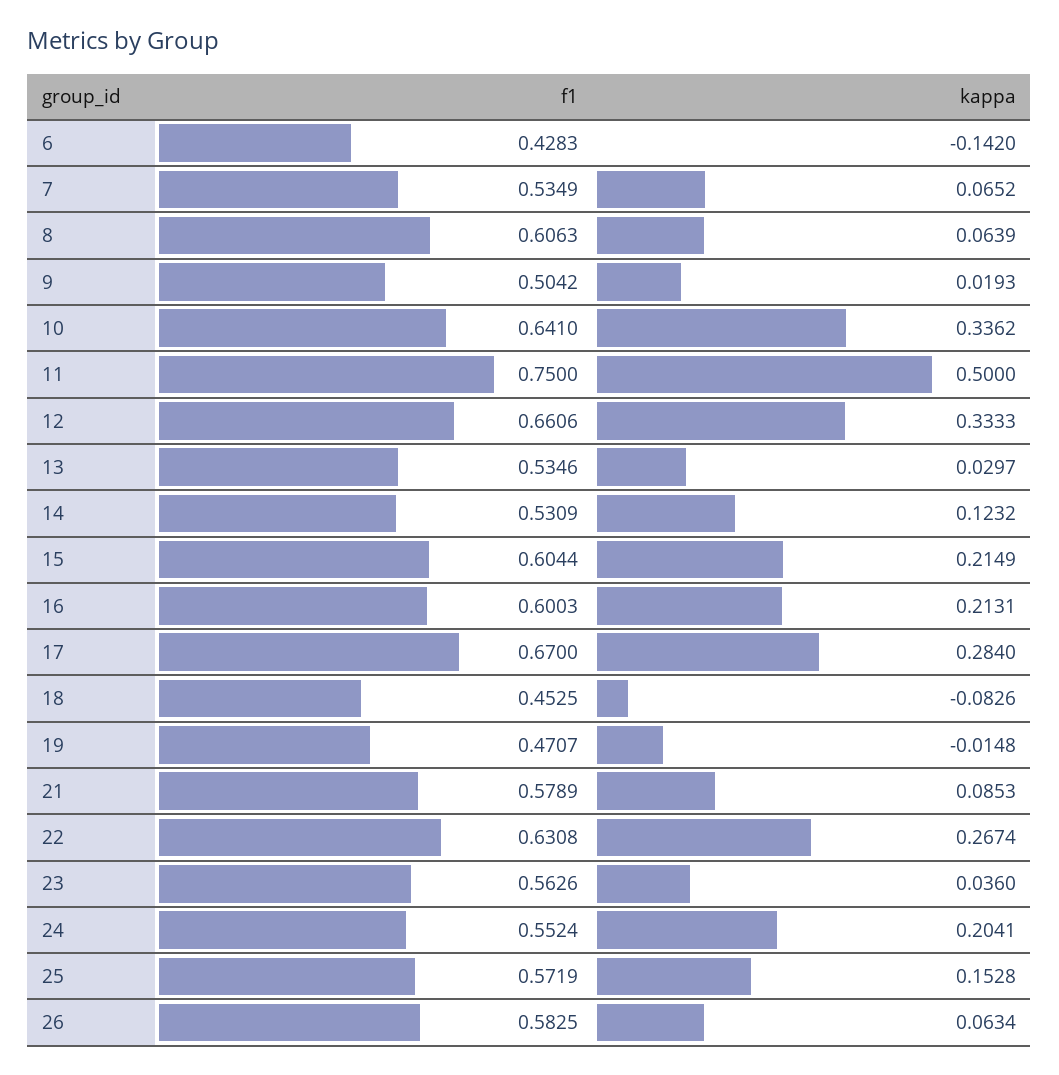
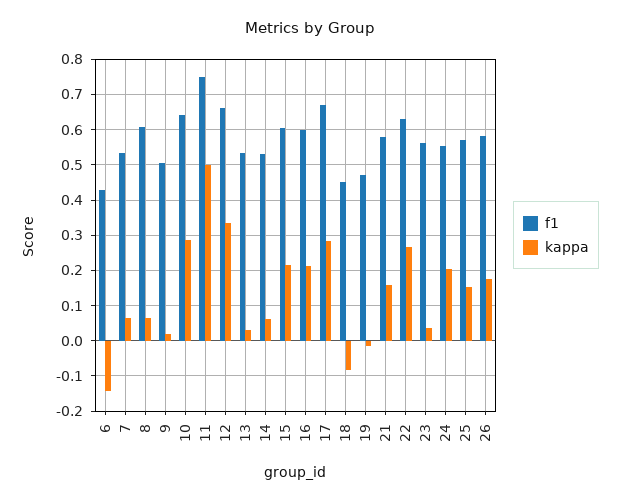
kappa, 10: 0.3362 -> 0.28
kappa, 14: 0.1232 -> 0.06
kappa, 21: 0.0853 -> 0.16
kappa, 26: 0.0634 -> 0.18

